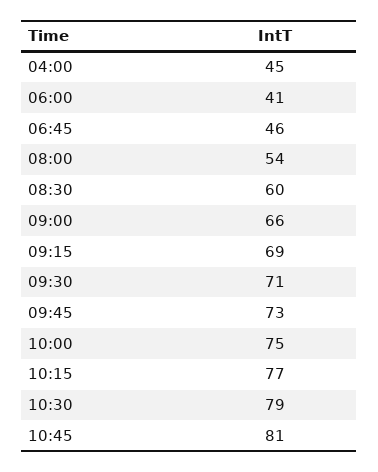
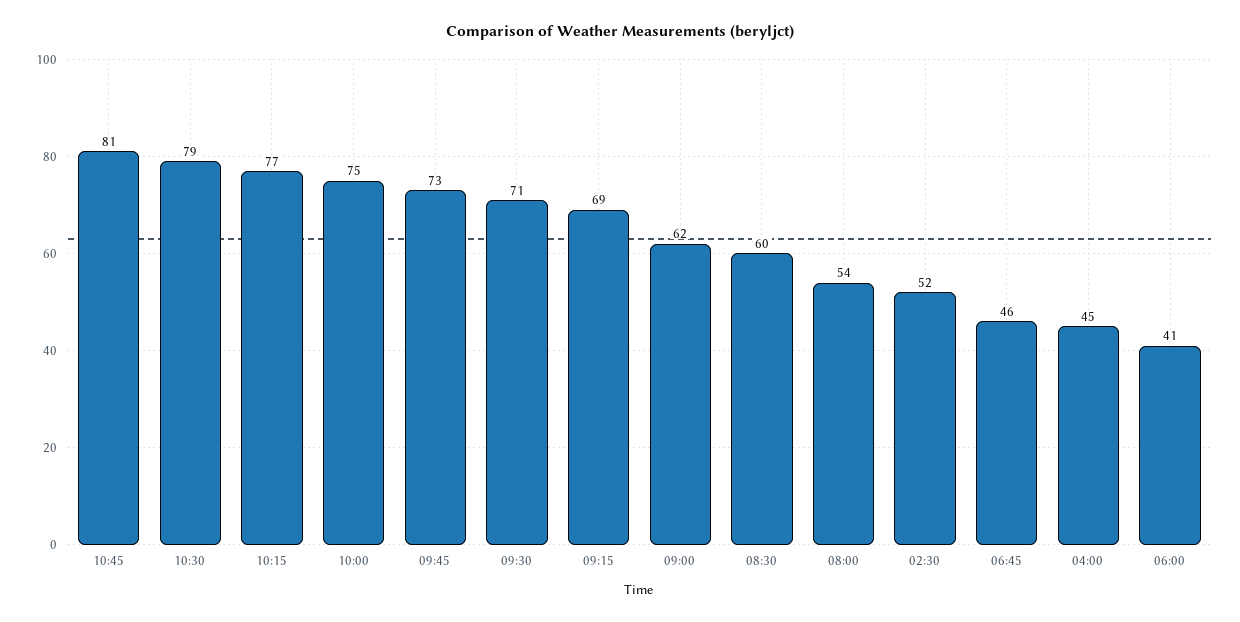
09:00: 66 -> 62
02:30: none -> 52

